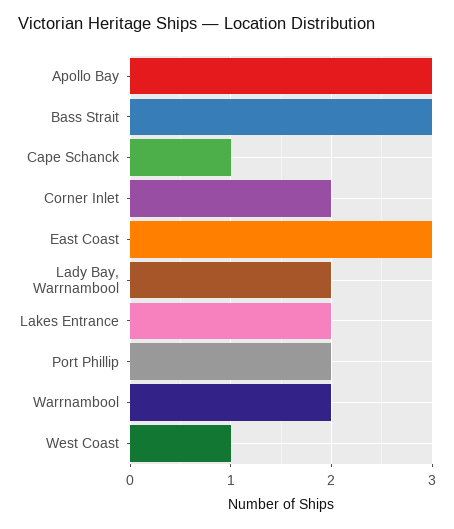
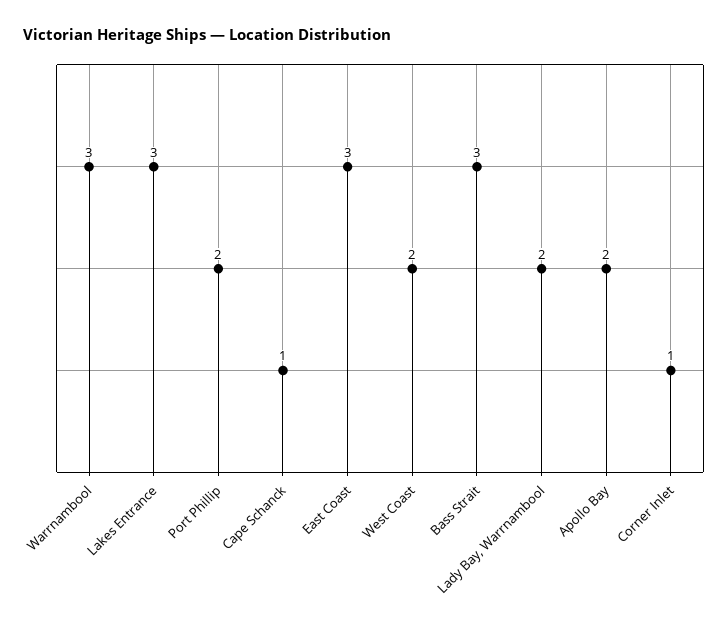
Apollo Bay: 3 -> 2
Corner Inlet: 2 -> 1
Lakes Entrance: 2 -> 3
Warrnambool: 2 -> 3
West Coast: 1 -> 2

